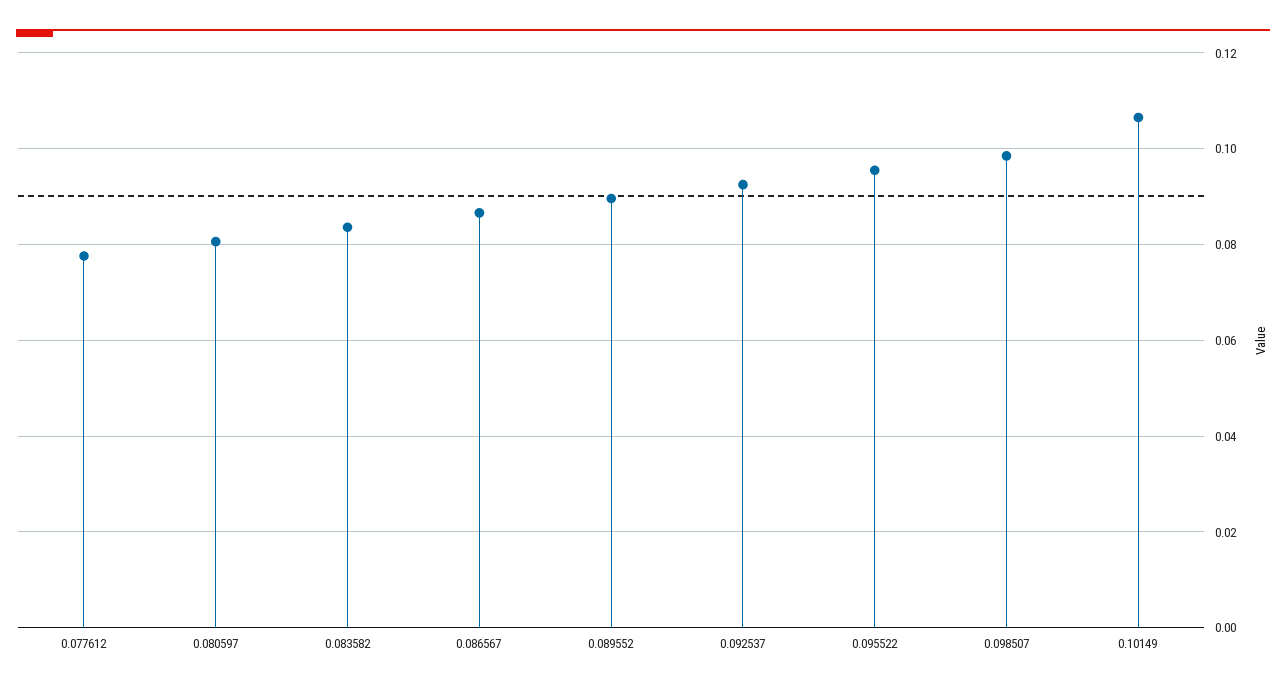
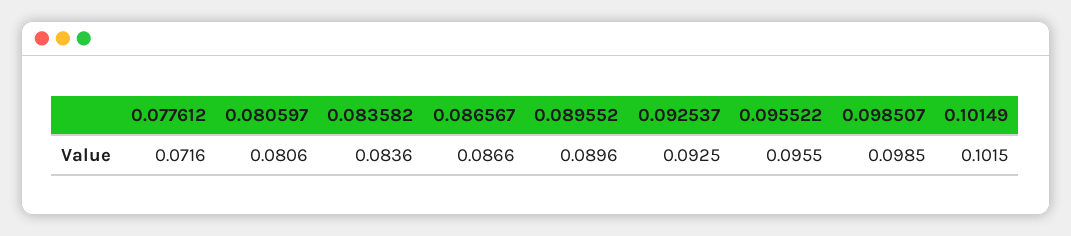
0.077612: 0.078 -> 0.0716
0.10149: 0.106 -> 0.1015

